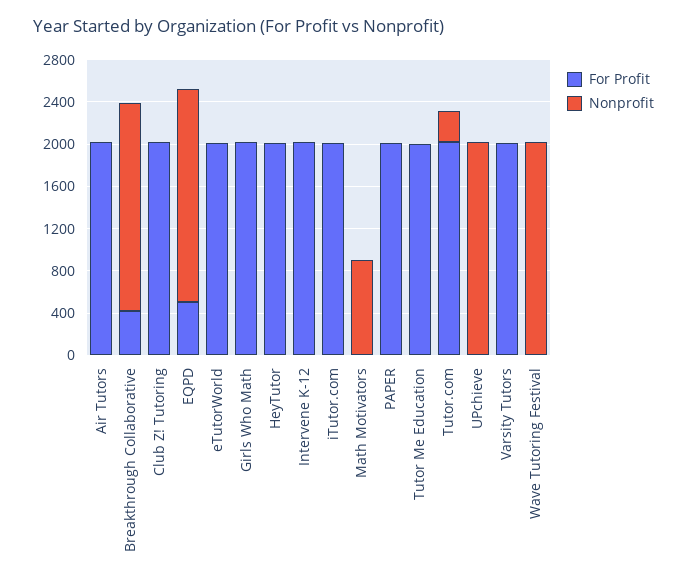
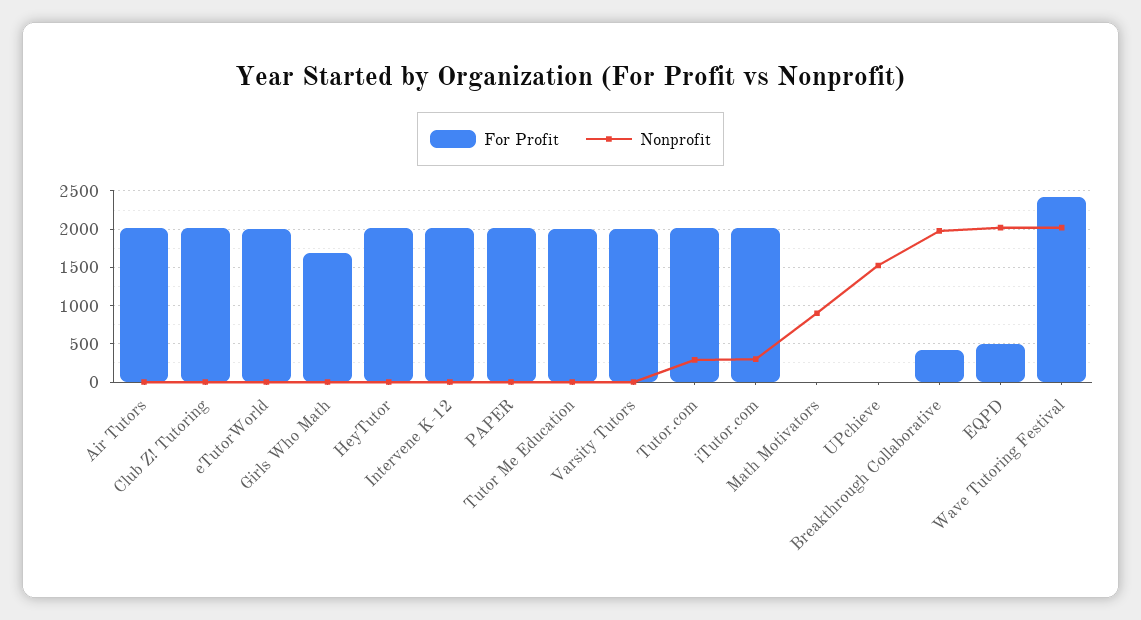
For Profit, Girls Who Math: 2000 -> 1700
Nonprofit, iTutor.com: 0 -> 300
Nonprofit, UPchieve: 2000 -> 1500
For Profit, Wave Tutoring Festival: 0 -> 2400

